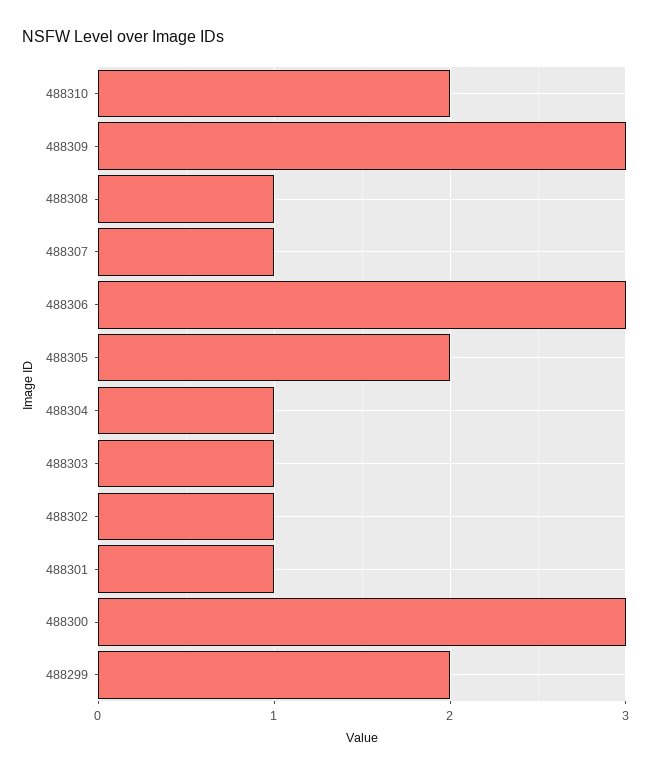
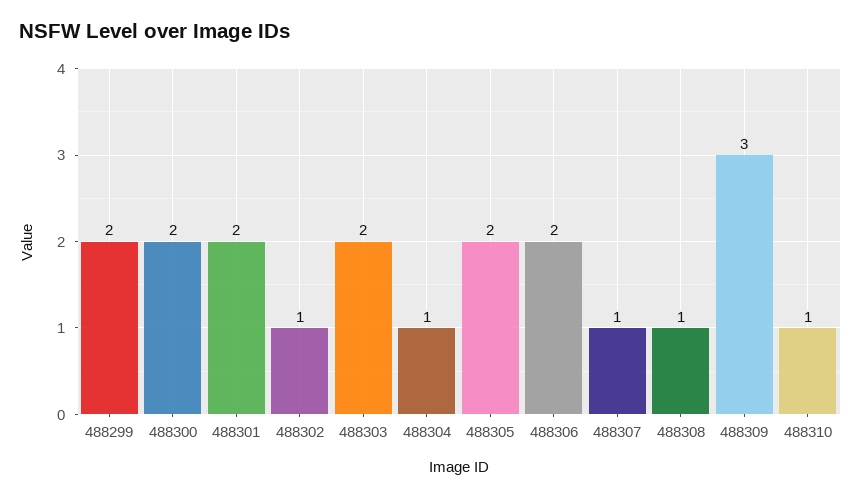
488310: 2 -> 1
488306: 3 -> 2
488303: 1 -> 2
488301: 1 -> 2
488300: 3 -> 2

